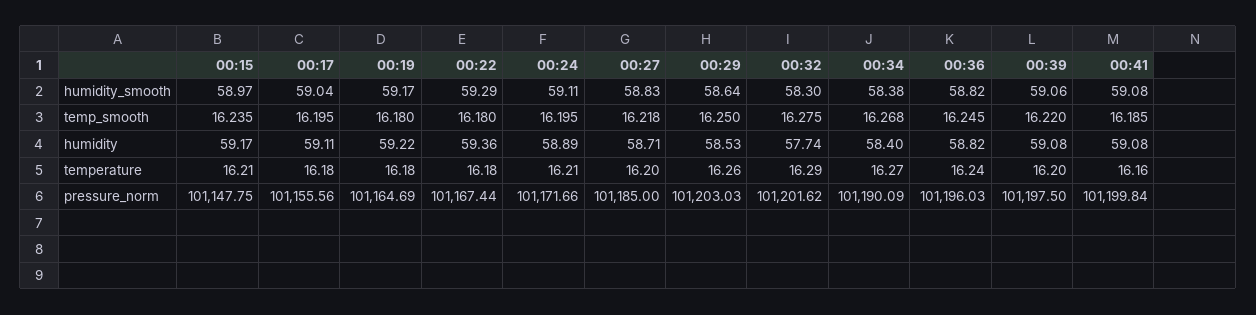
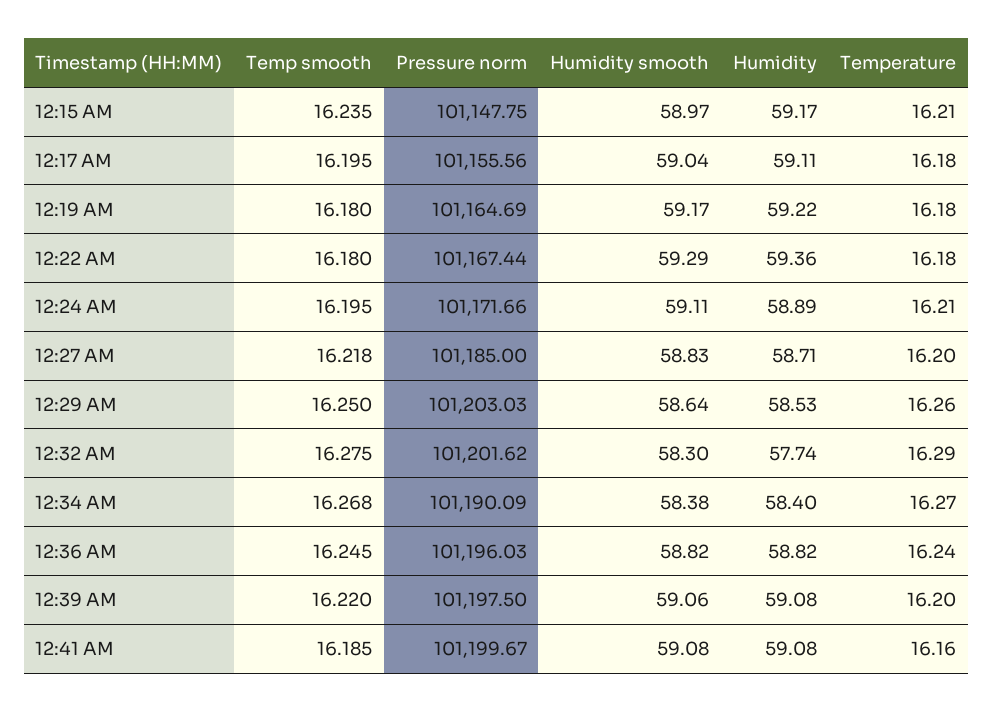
00:41, pressure_norm: 101199.84 -> 101199.67

